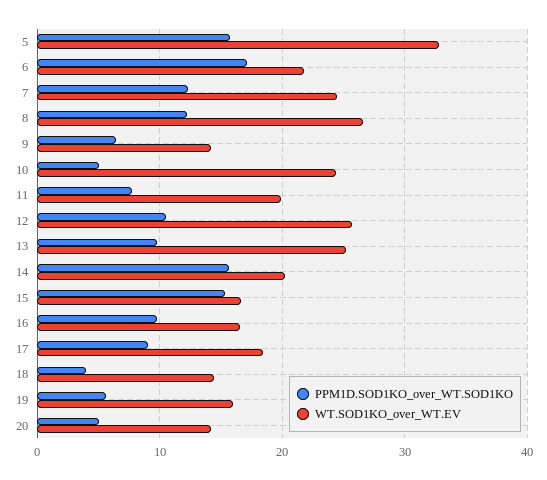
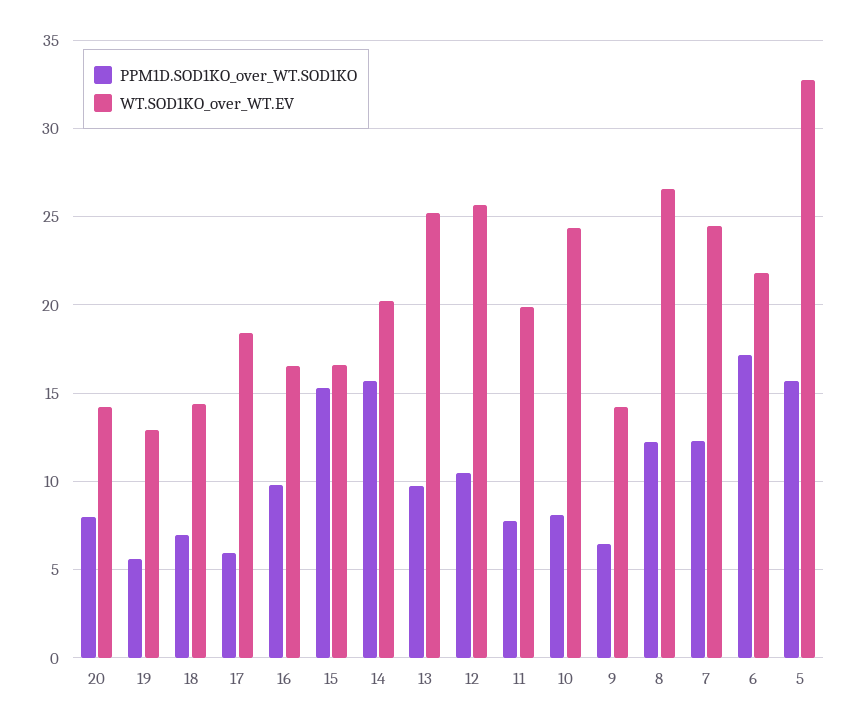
PPM1D.SOD1KO_over_WT.SOD1KO, 10: 5 -> 8
PPM1D.SOD1KO_over_WT.SOD1KO, 17: 9 -> 6
PPM1D.SOD1KO_over_WT.SOD1KO, 18: 4 -> 7
WT.SOD1KO_over_WT.EV, 19: 16 -> 13
PPM1D.SOD1KO_over_WT.SOD1KO, 20: 5 -> 8

